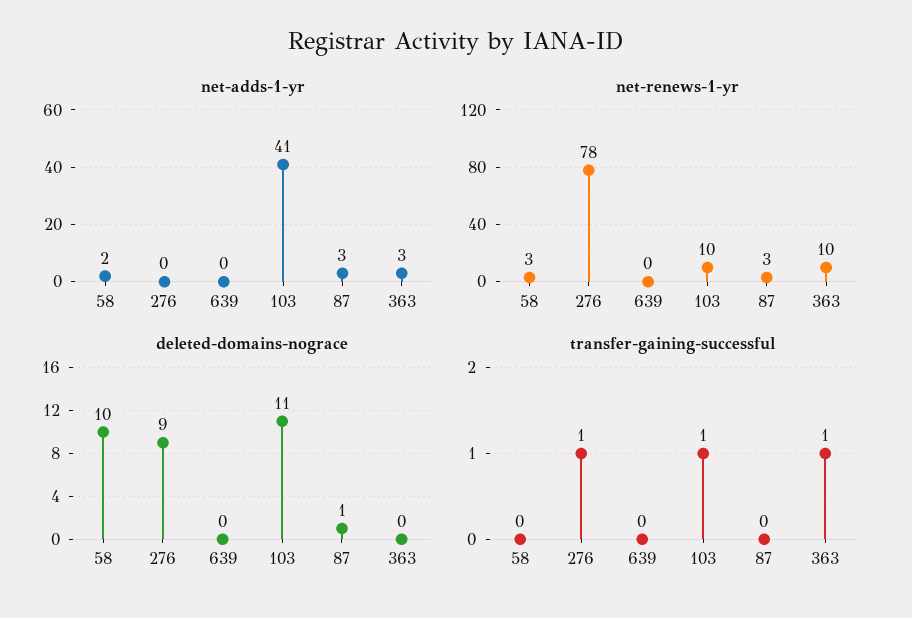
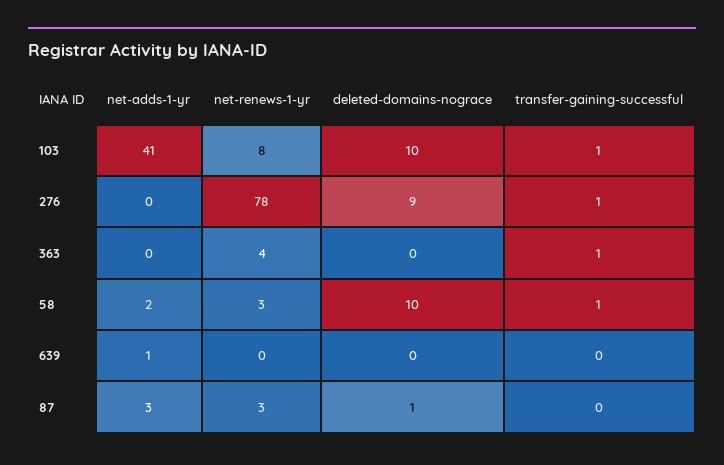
net-adds-1-yr, 639: 0 -> 1
net-adds-1-yr, 363: 3 -> 0
net-renews-1-yr, 103: 10 -> 8
net-renews-1-yr, 363: 10 -> 4
deleted-domains-nograce, 103: 11 -> 10
transfer-gaining-successful, 58: 0 -> 1

